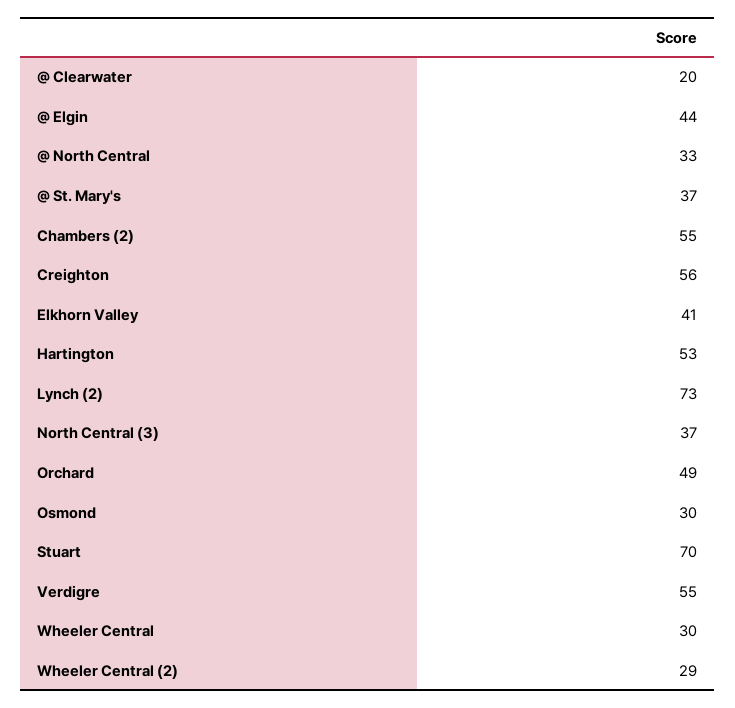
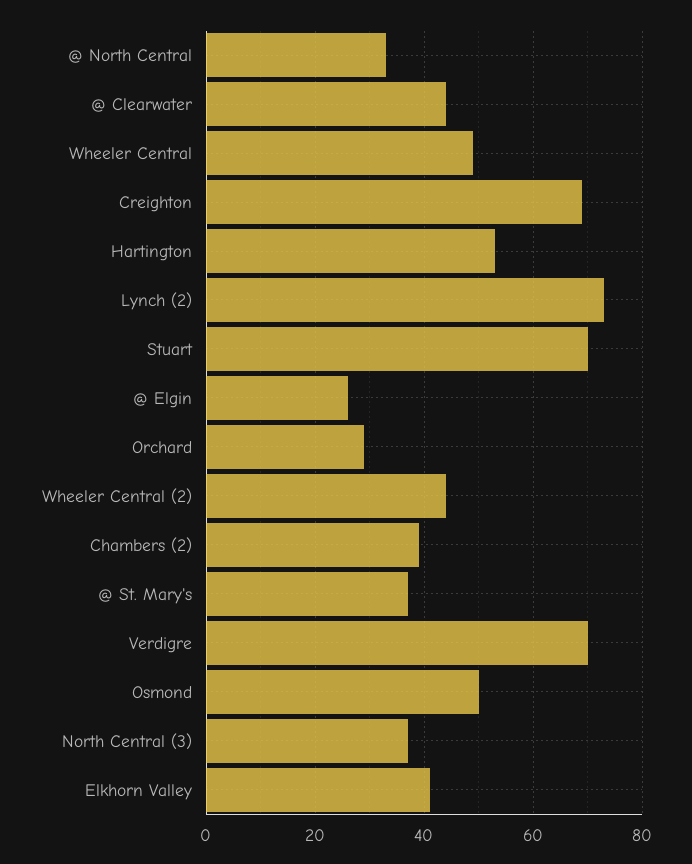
@ Clearwater: 20 -> 45
@ Elgin: 44 -> 25
Chambers (2): 55 -> 40
Creighton: 56 -> 70
Orchard: 49 -> 30
Osmond: 30 -> 50
Verdigre: 55 -> 70
Wheeler Central: 30 -> 50
Wheeler Central (2): 29 -> 45

